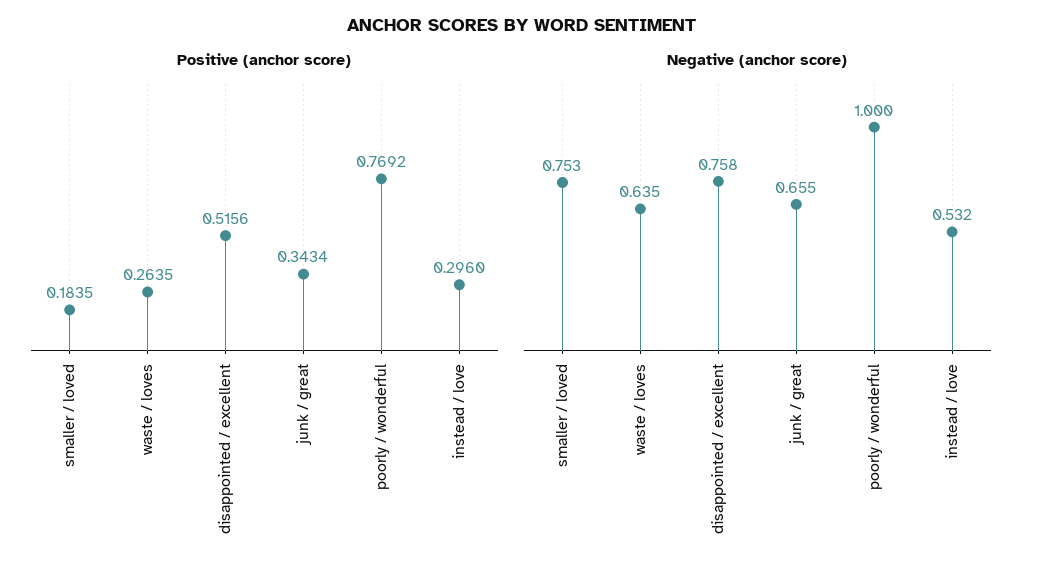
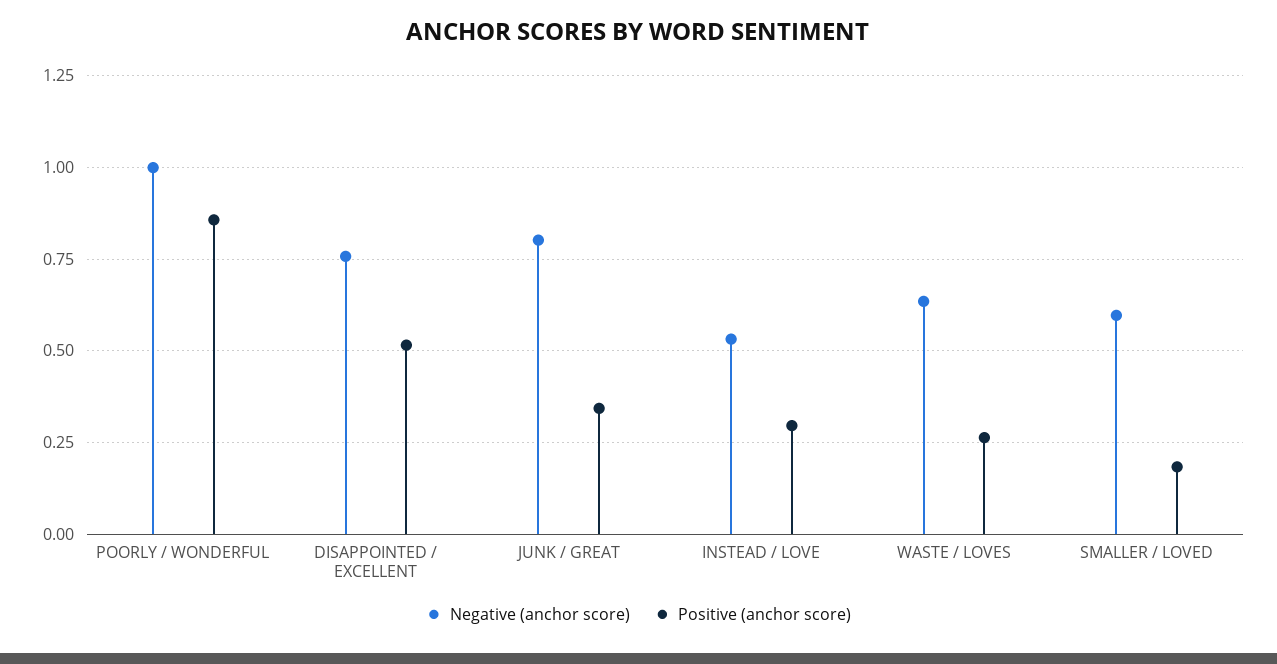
Positive (anchor score), poorly / wonderful: 0.7692 -> 0.85
Negative (anchor score), smaller / loved: 0.753 -> 0.6
Negative (anchor score), junk / great: 0.655 -> 0.8

